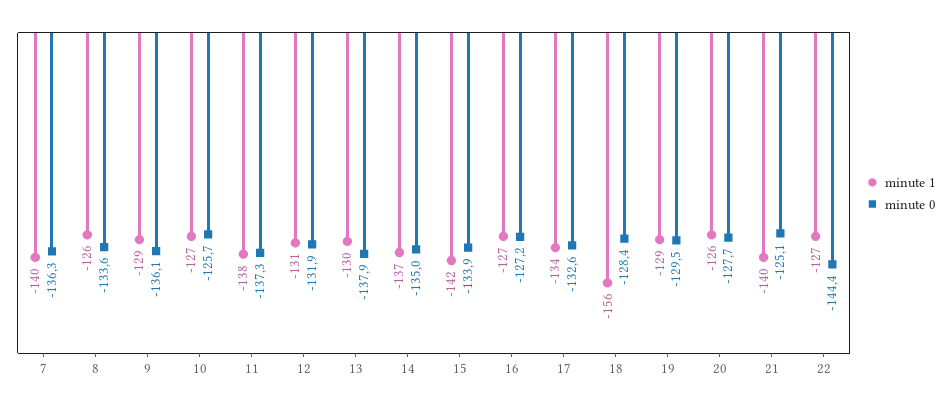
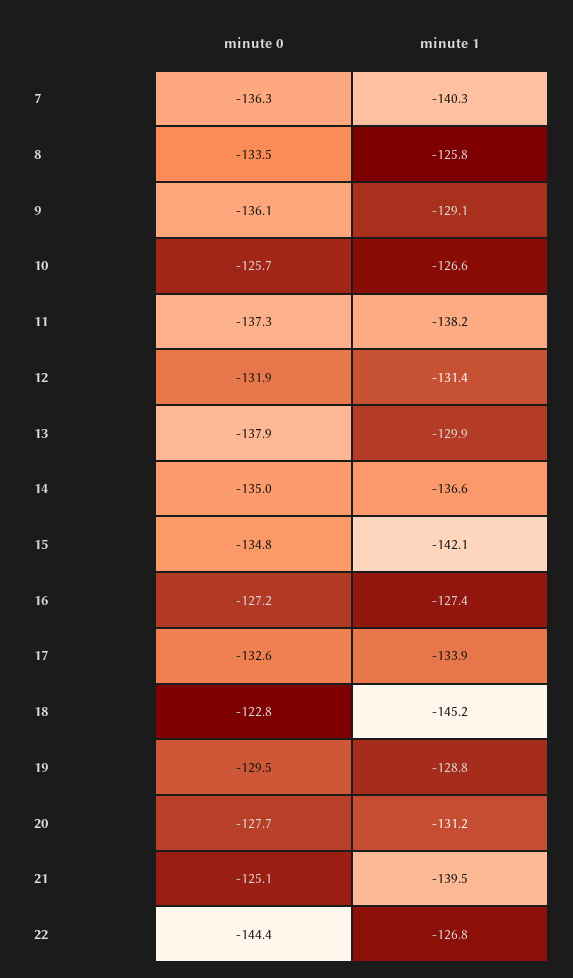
minute 0, 8: -133.6 -> -133.5
minute 0, 15: -133.9 -> -134.8
minute 1, 18: -156 -> -145.2
minute 0, 18: -128.4 -> -122.8
minute 1, 20: -126 -> -131.2

